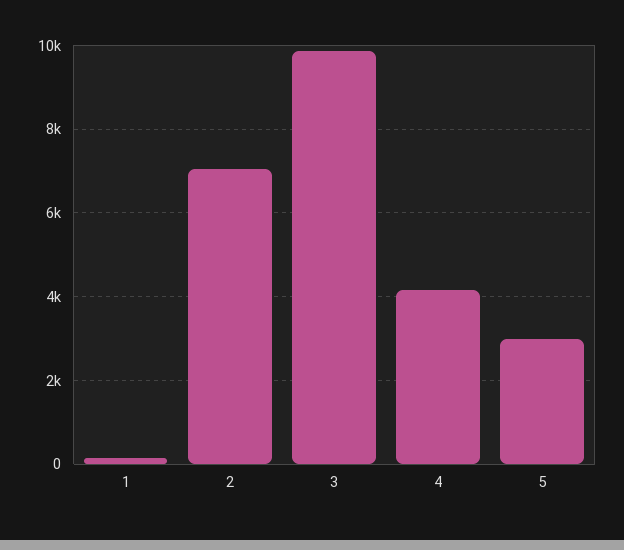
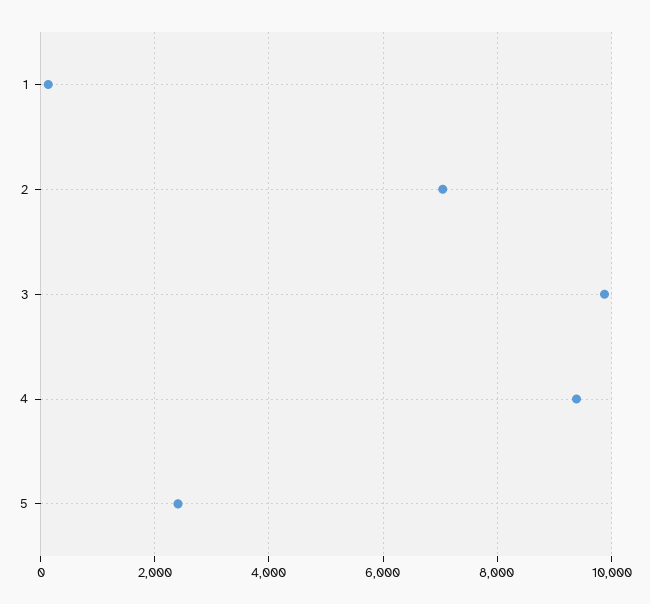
4: 4200 -> 9400
5: 3000 -> 2400

